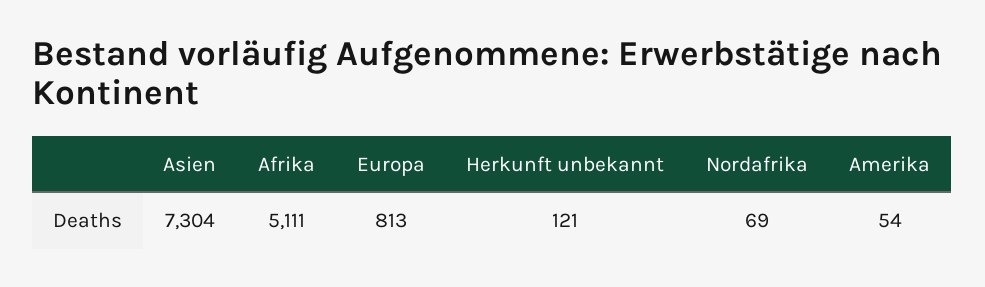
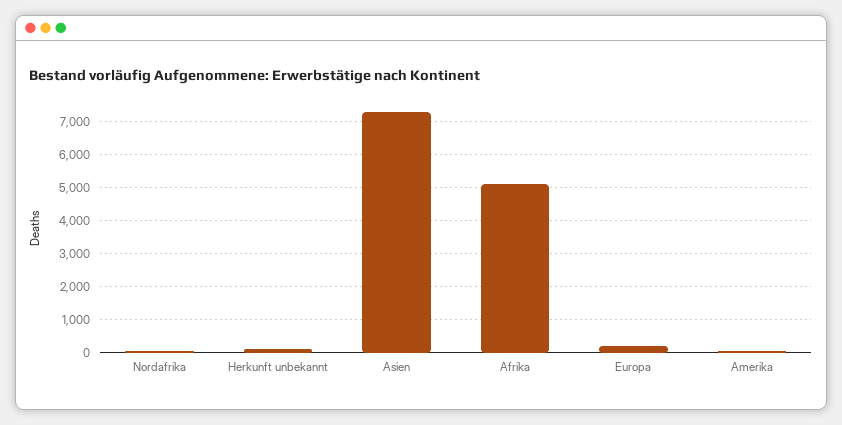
Europa: 813 -> 200

